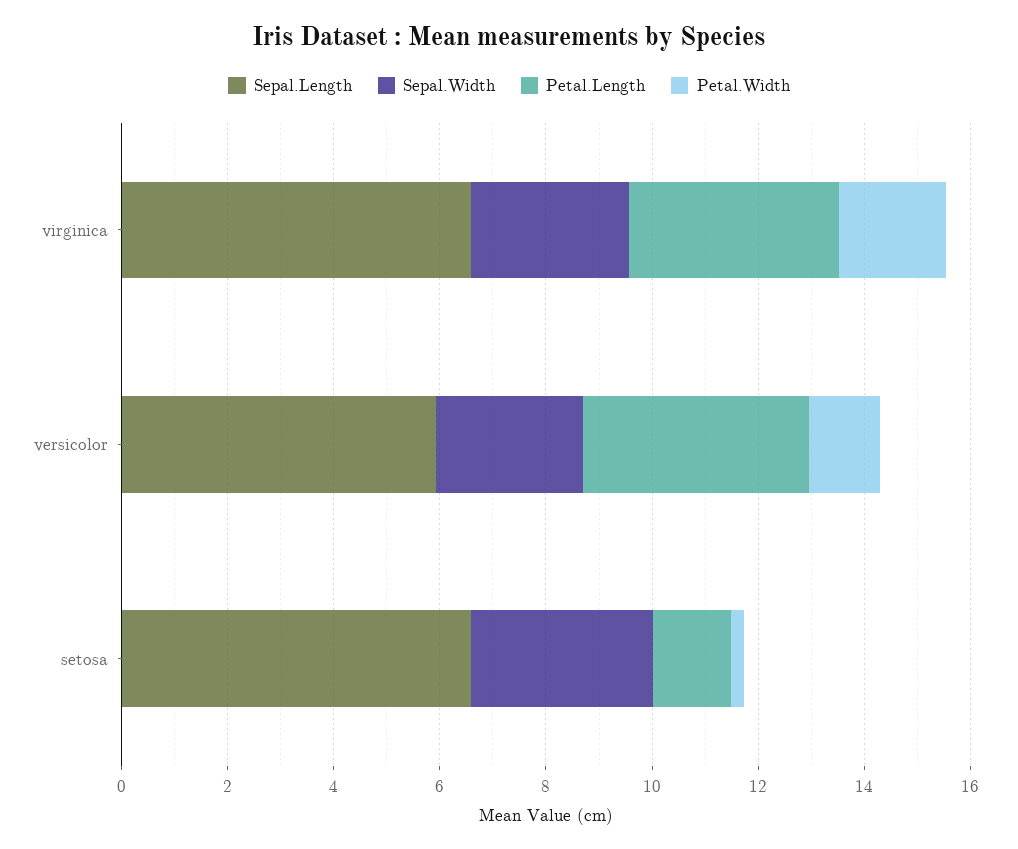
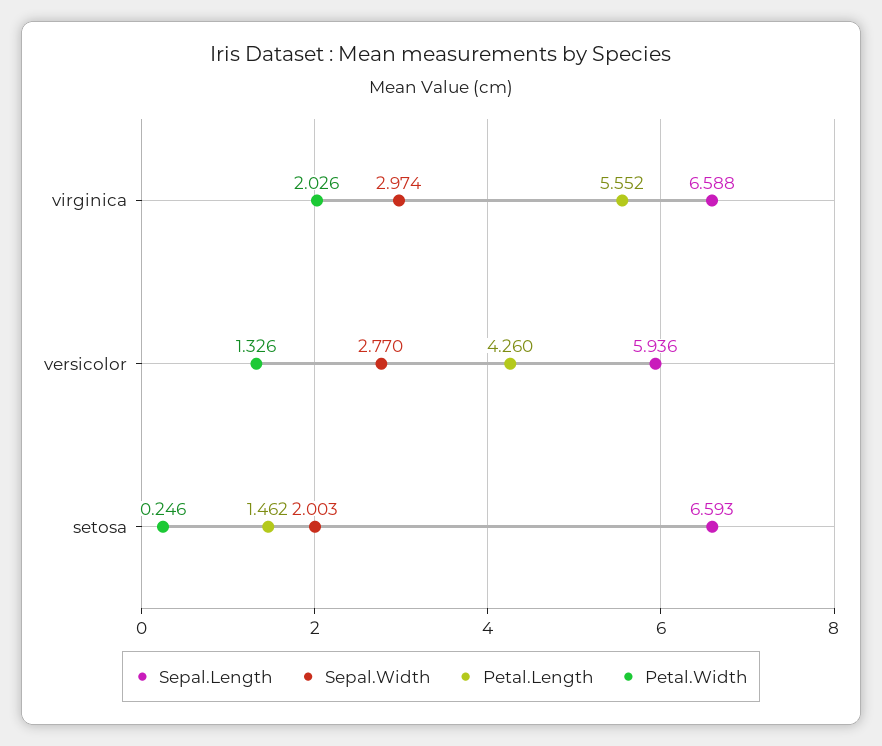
Petal.Length, virginica: 4 -> 5.552
Sepal.Width, setosa: 3.5 -> 2.003

